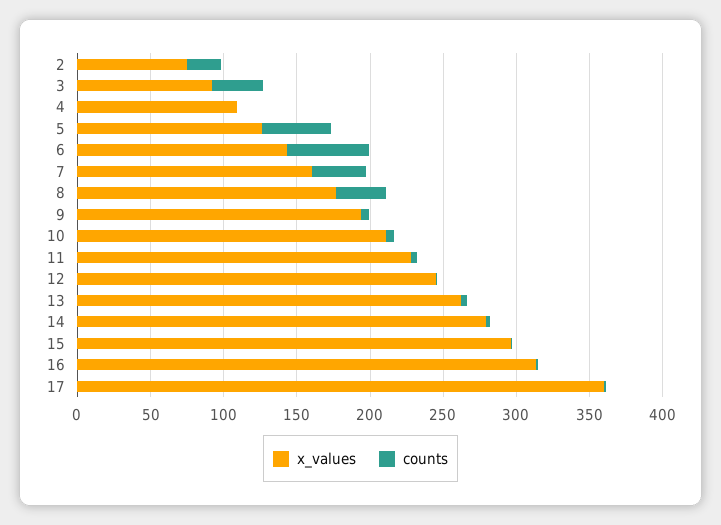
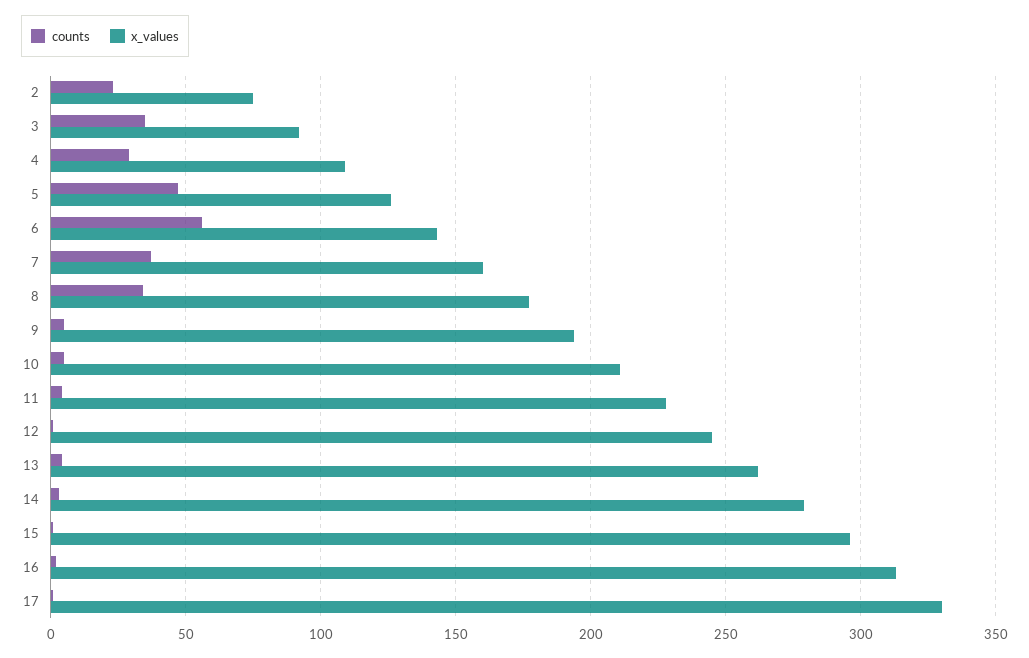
counts, 4: 0 -> 30
x_values, 17: 360 -> 330

